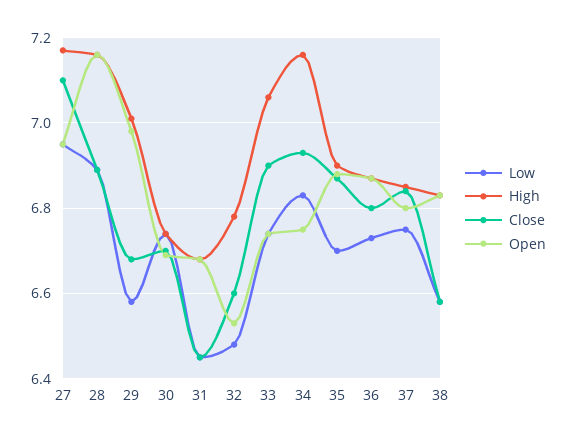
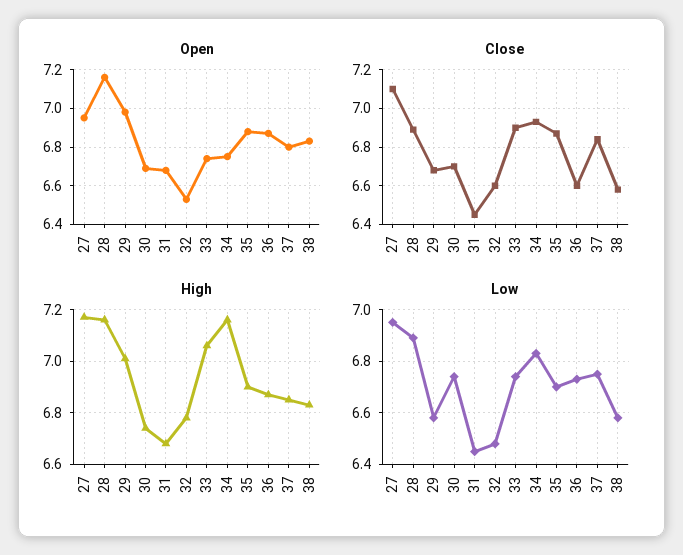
Close, 36: 6.8 -> 6.6

